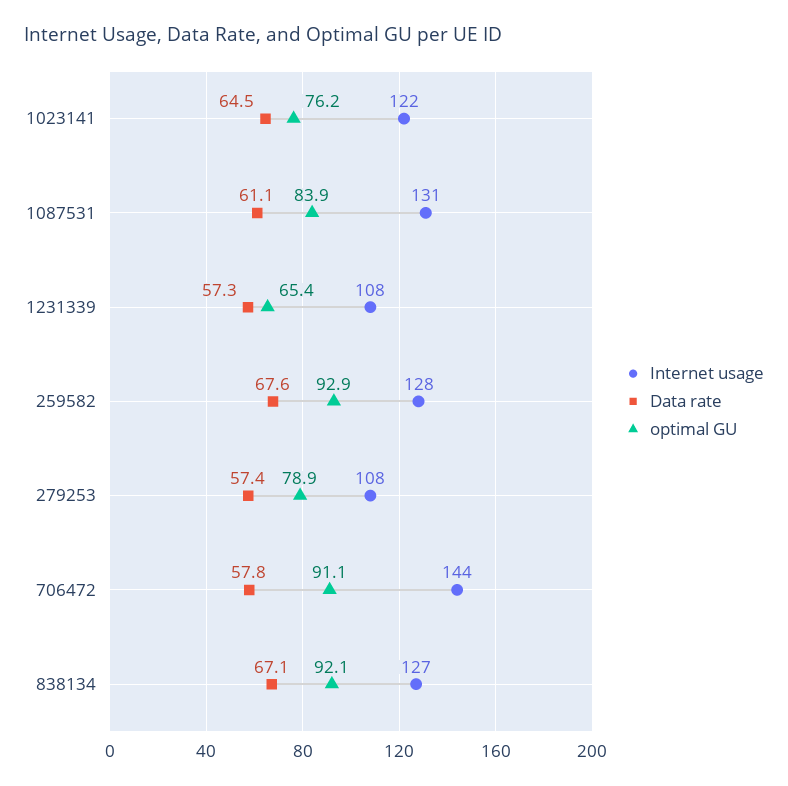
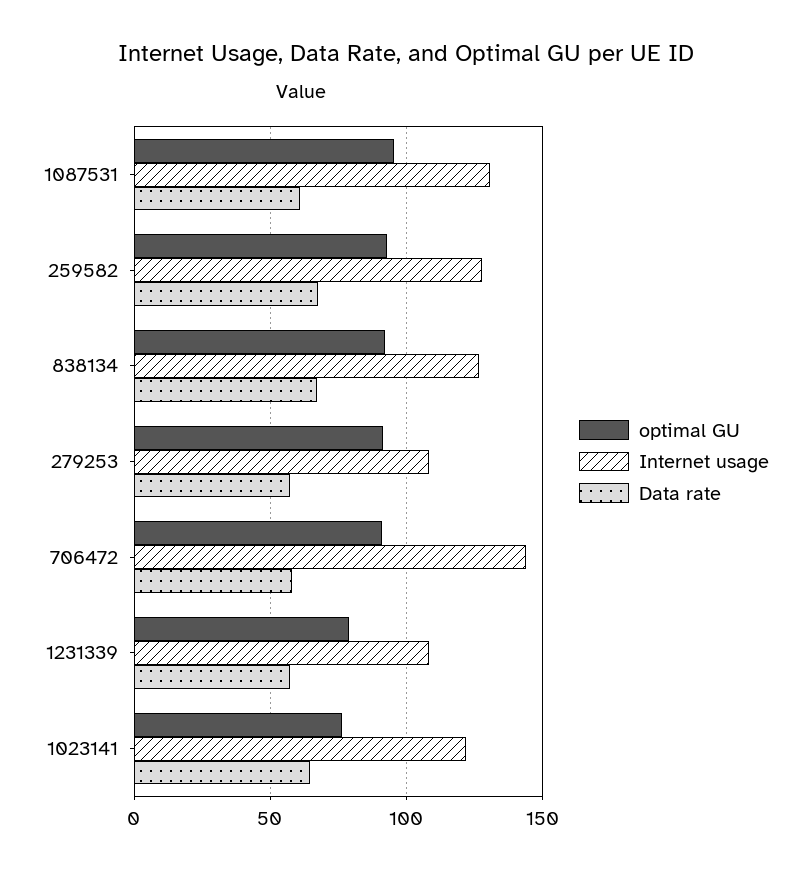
optimal GU, 1087531: 83.9 -> 95
optimal GU, 1231339: 65.4 -> 80
optimal GU, 279253: 78.9 -> 90

